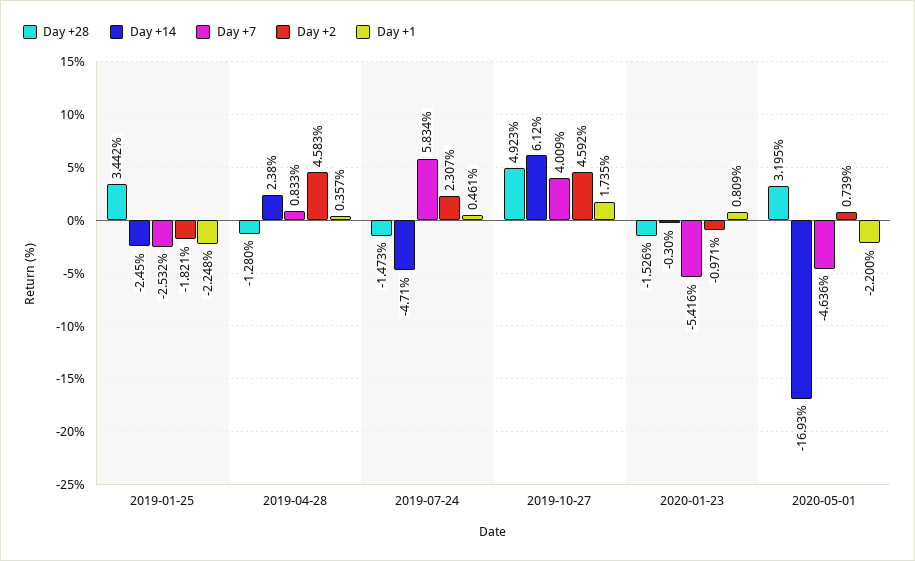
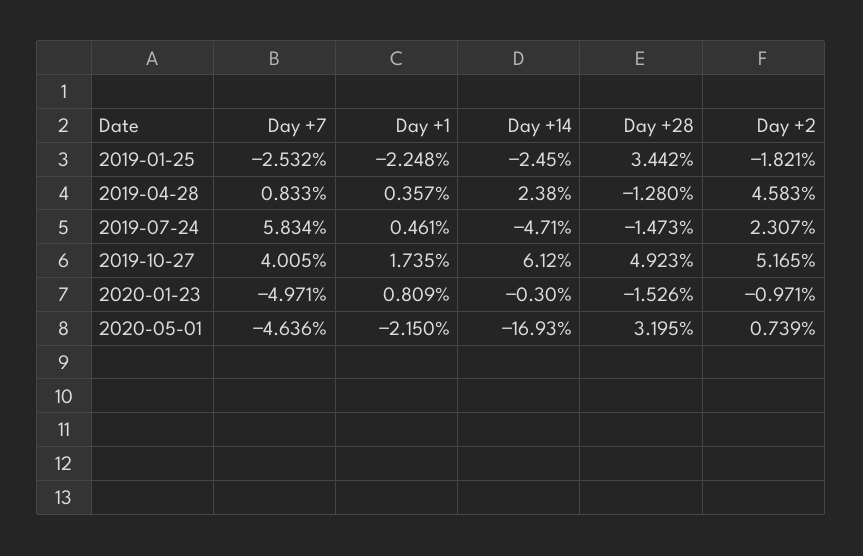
Day +7, 2019-10-27: 4.009 -> 4.005
Day +2, 2019-10-27: 4.592 -> 5.165
Day +7, 2020-01-23: -5.416 -> -4.971
Day +1, 2020-05-01: -2.2 -> -2.15

